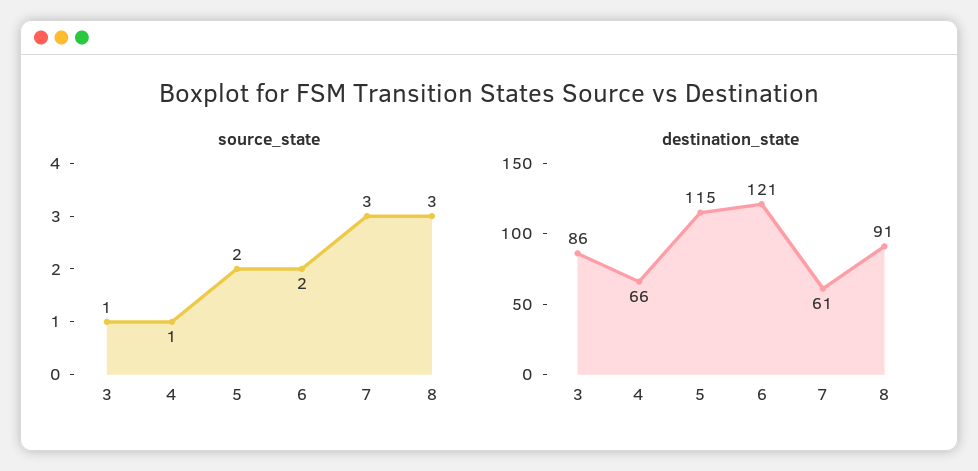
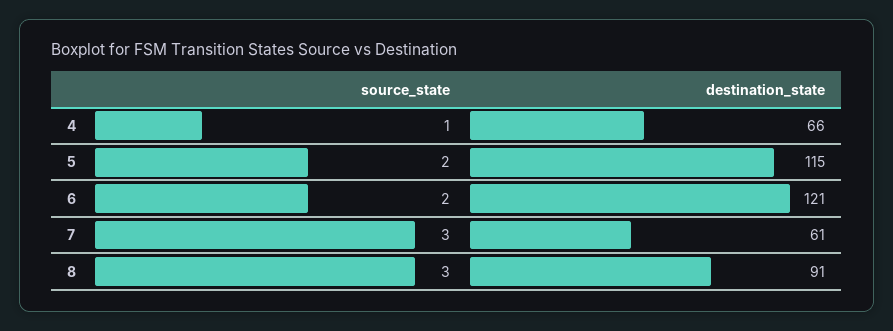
source_state, 3: 1 -> none
destination_state, 3: 86 -> none

